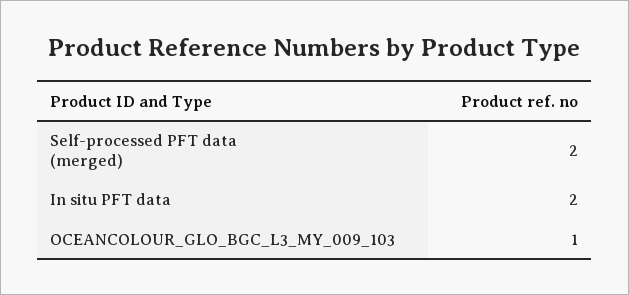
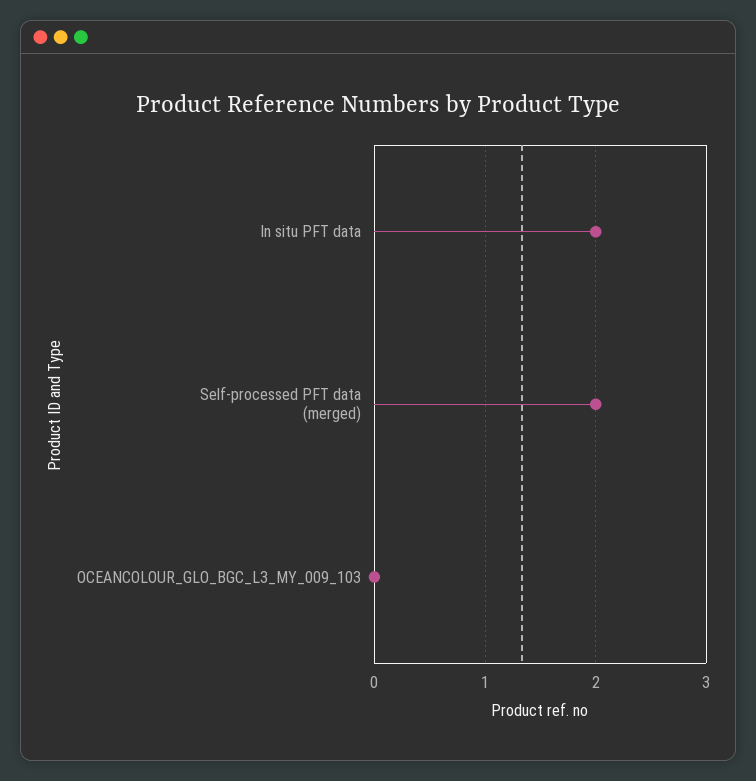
OCEANCOLOUR_GLO_BGC_L3_MY_009_103: 1 -> 0

